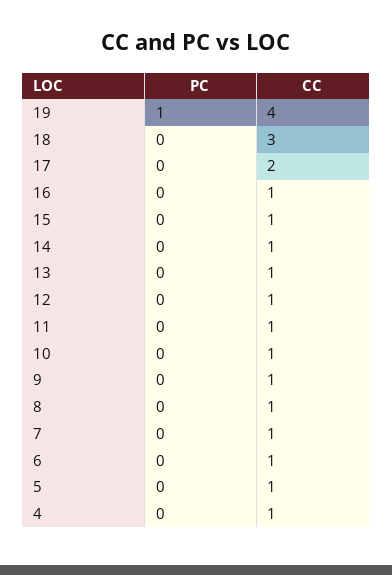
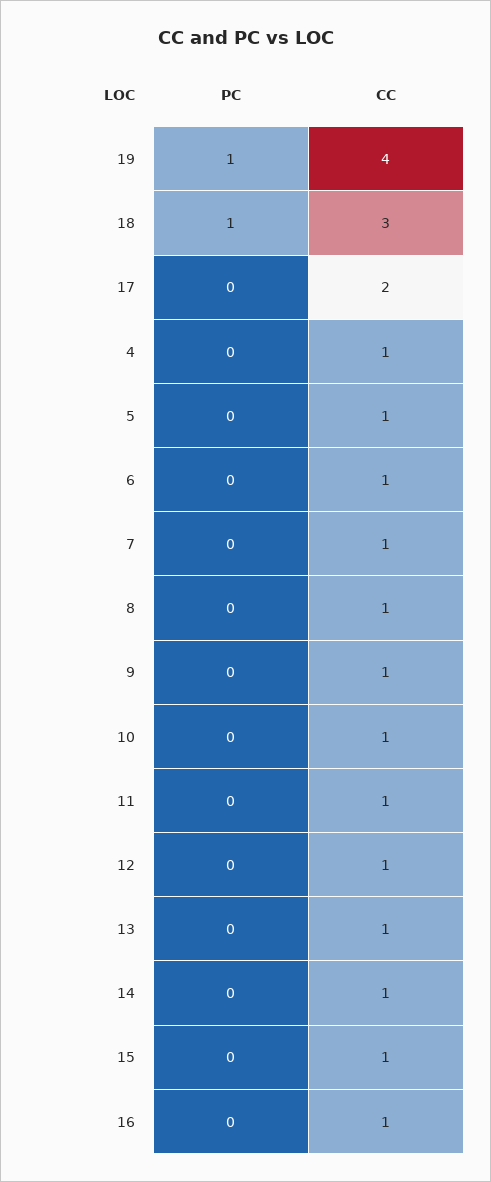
PC, 18: 0 -> 1

